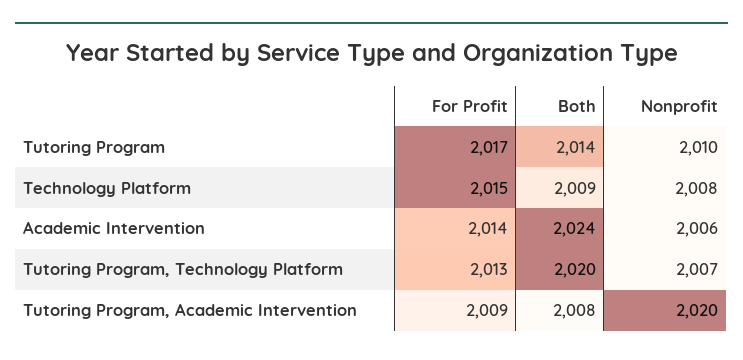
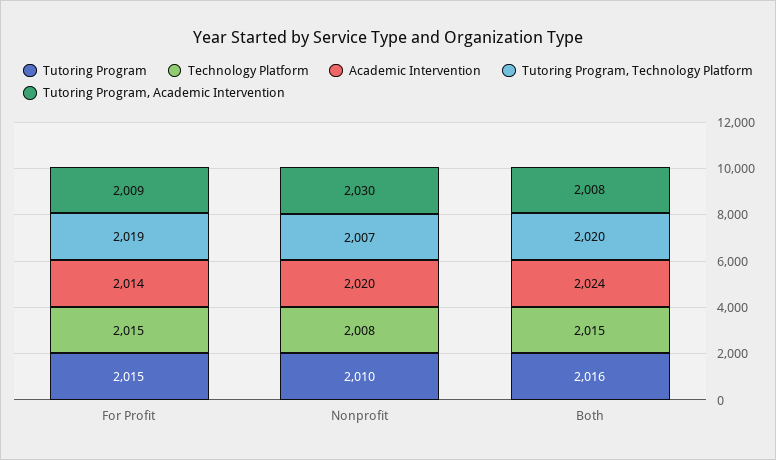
Tutoring Program, For Profit: 2017 -> 2015
Tutoring Program, Both: 2014 -> 2016
Technology Platform, Both: 2009 -> 2015
Academic Intervention, Nonprofit: 2006 -> 2020
Tutoring Program, Technology Platform, For Profit: 2013 -> 2019
Tutoring Program, Academic Intervention, Nonprofit: 2020 -> 2030

